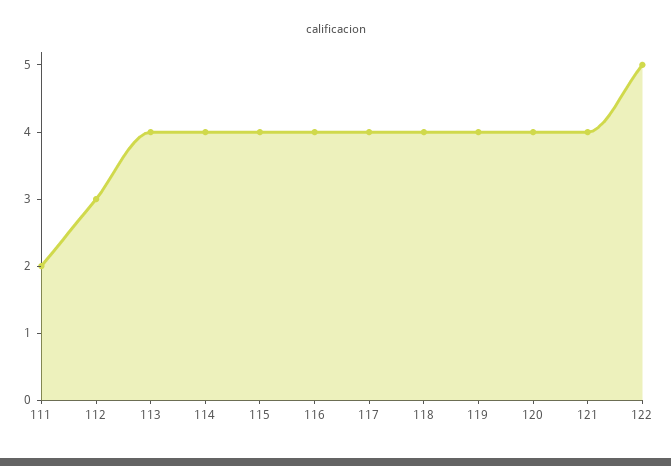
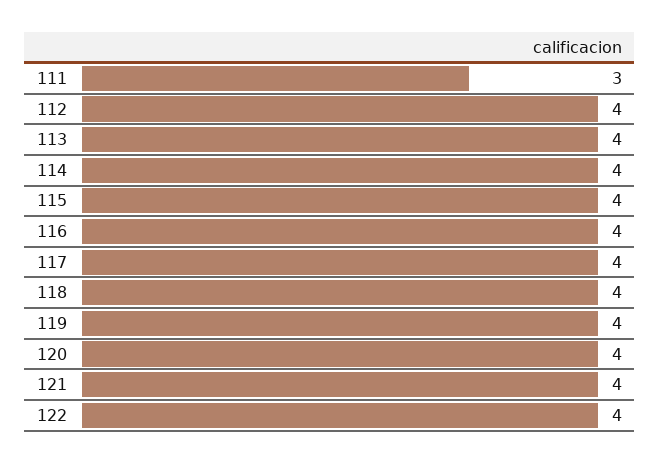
111: 2 -> 3
112: 3 -> 4
122: 5 -> 4

